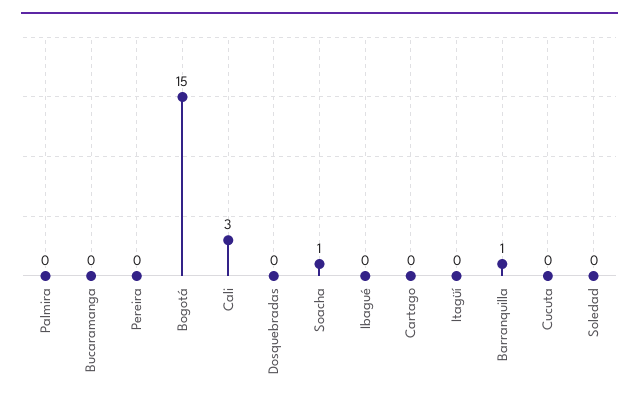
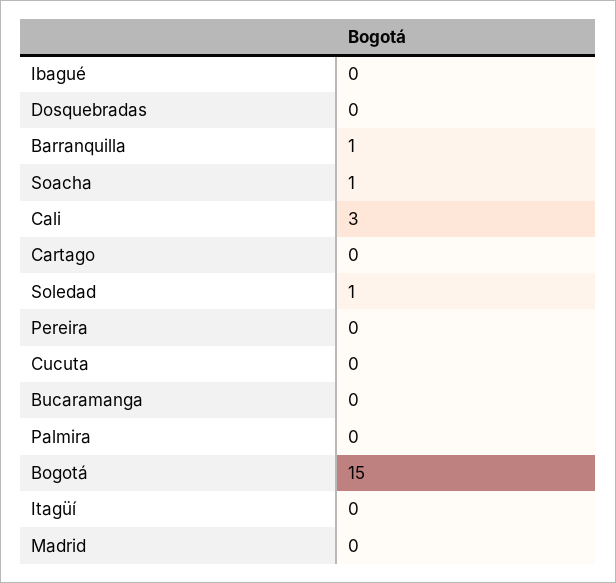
Soledad: 0 -> 1
Madrid: none -> 0

